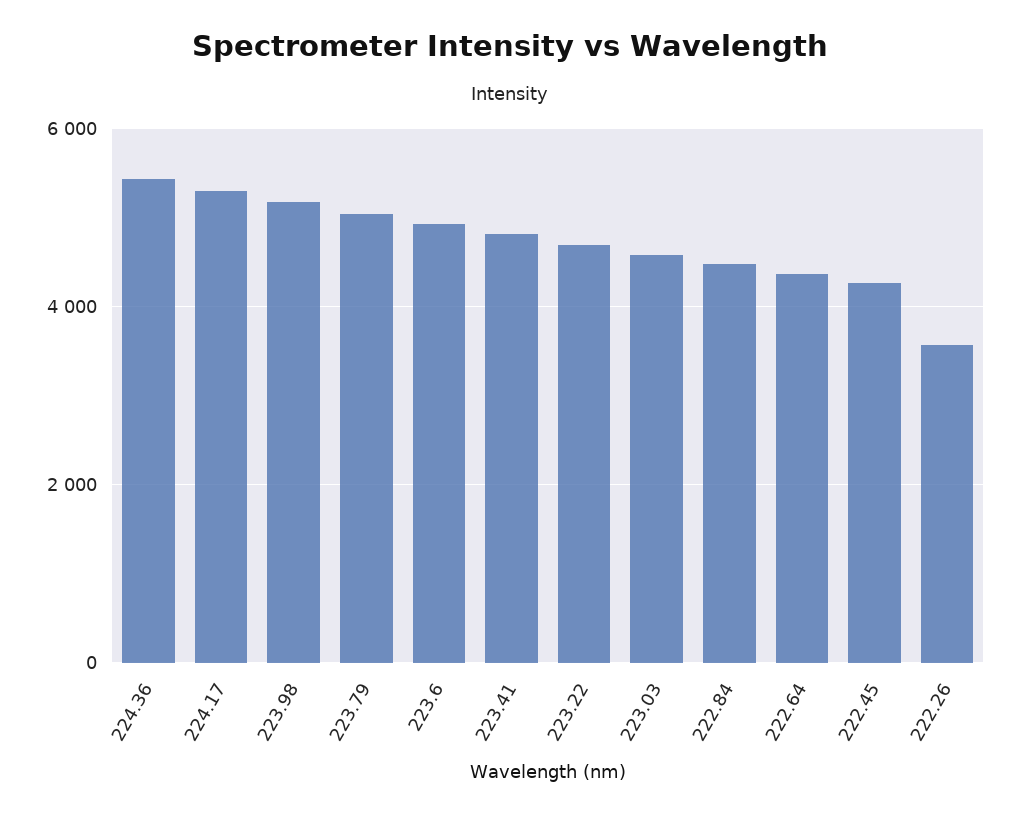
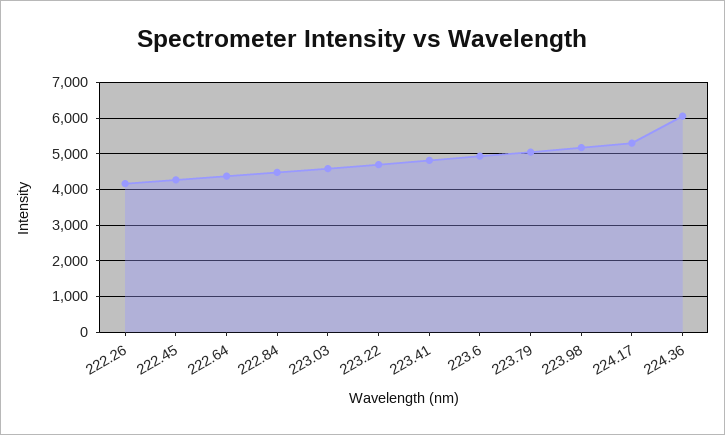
224.36: 5400 -> 6000
222.26: 3600 -> 4200

